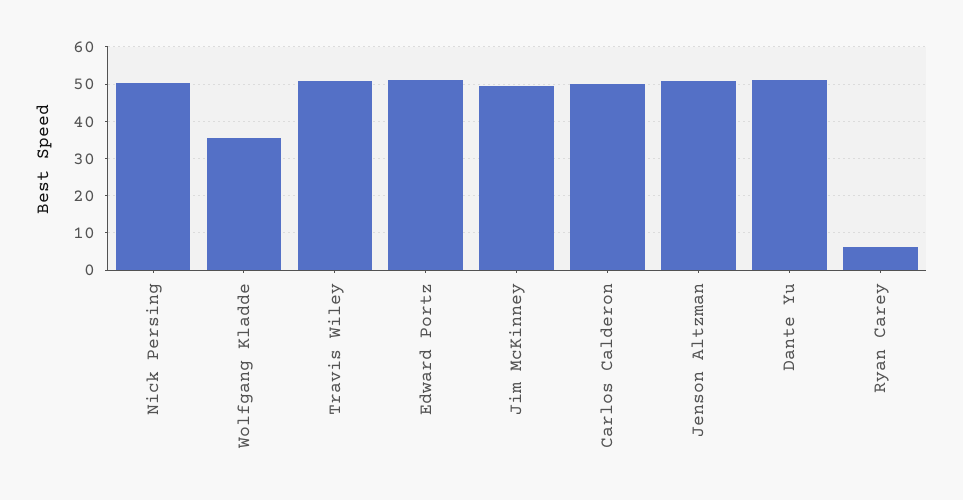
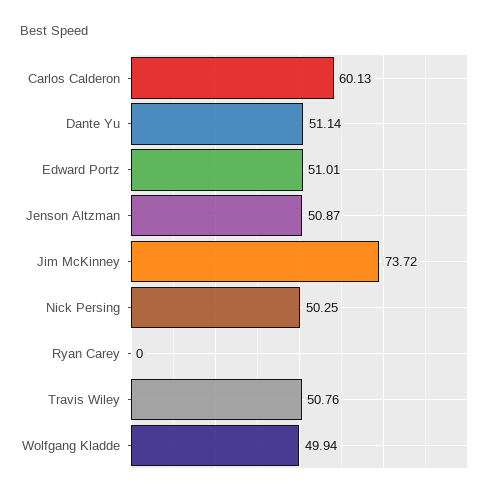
Wolfgang Kladde: 36 -> 49.94
Jim McKinney: 50 -> 73.72
Carlos Calderon: 50 -> 60.13
Ryan Carey: 6 -> 0

